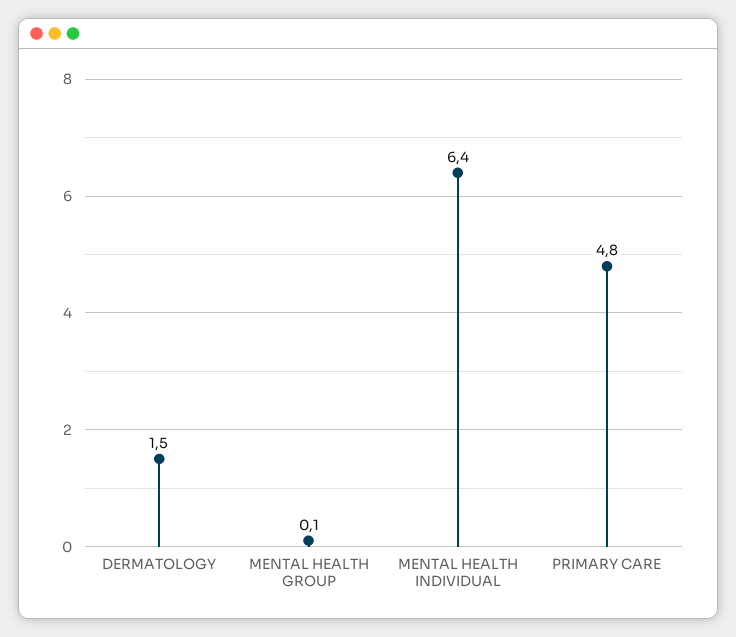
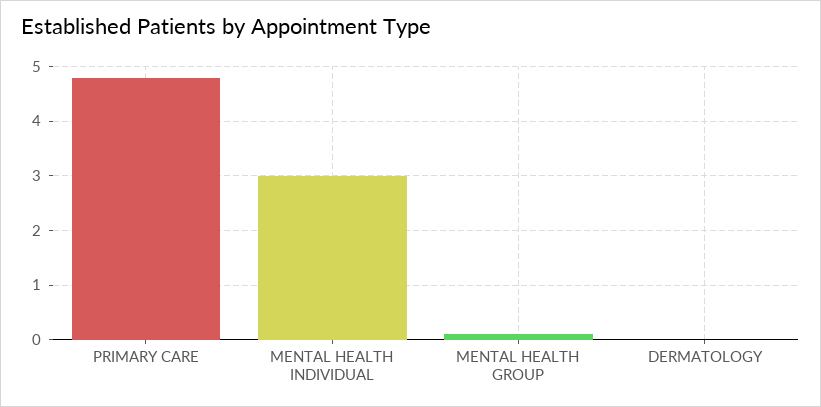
DERMATOLOGY: 1.5 -> 0
MENTAL HEALTH INDIVIDUAL: 6.4 -> 3

